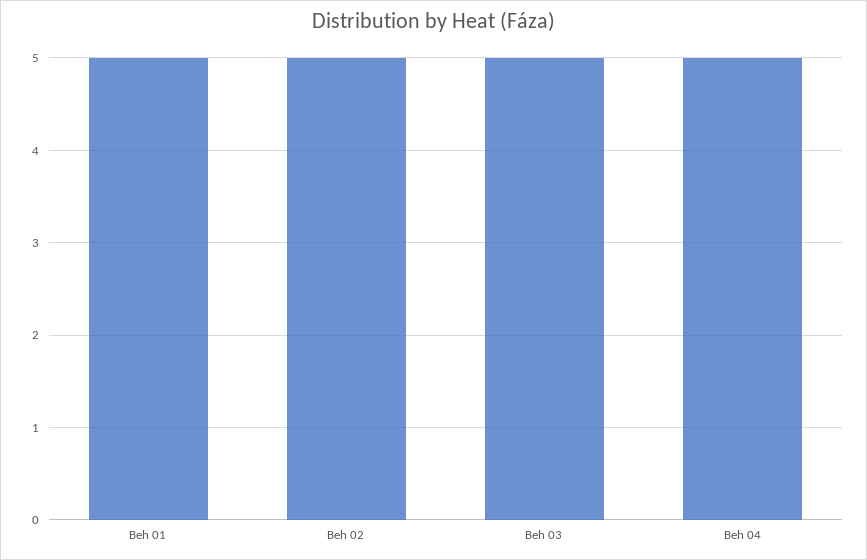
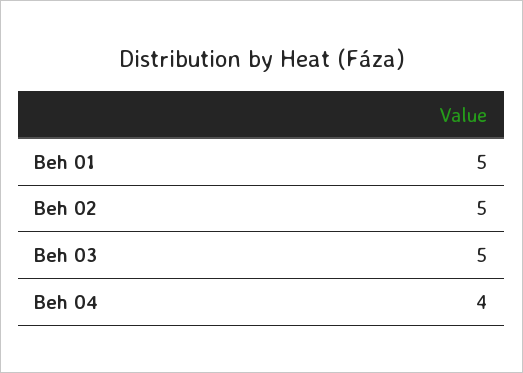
Beh 04: 5 -> 4

